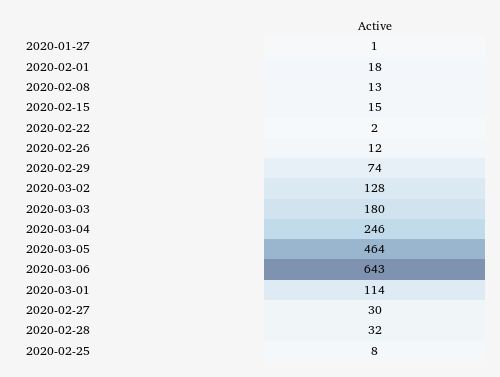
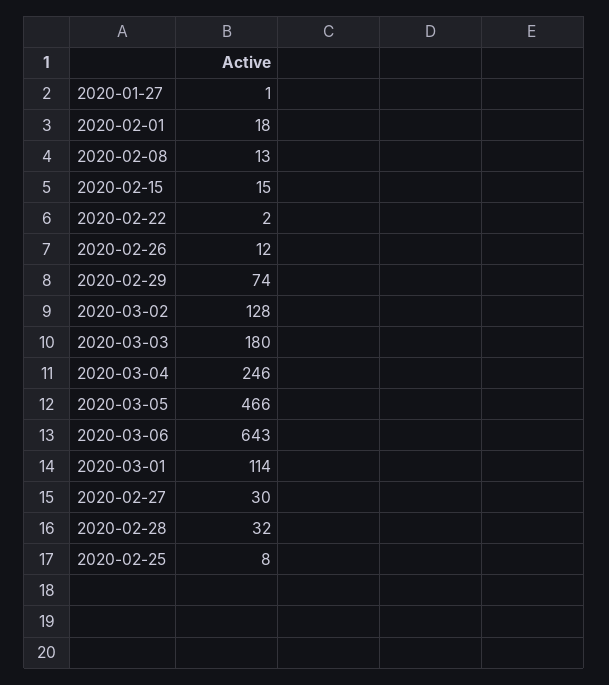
2020-03-05: 464 -> 466

